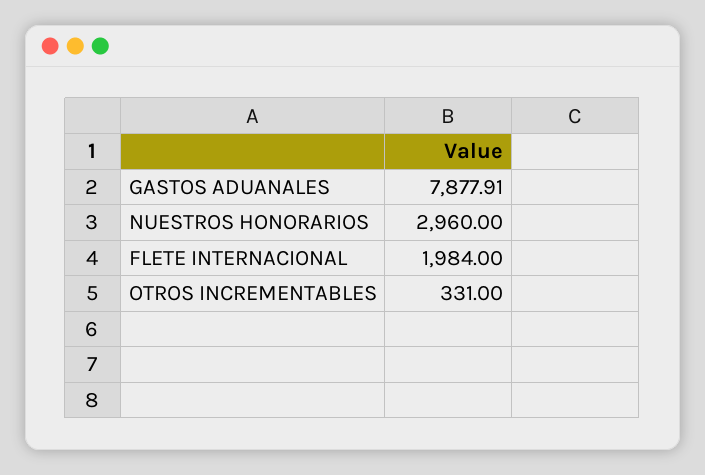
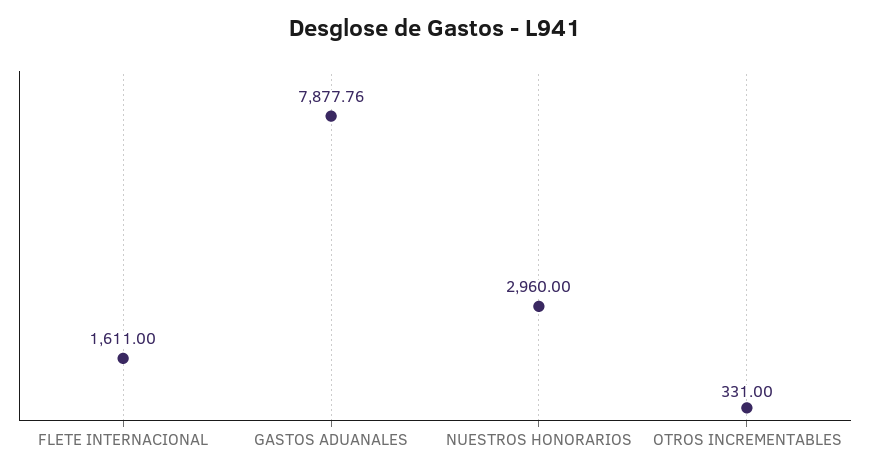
GASTOS ADUANALES: 7877.91 -> 7877.76
FLETE INTERNACIONAL: 1984 -> 1611

